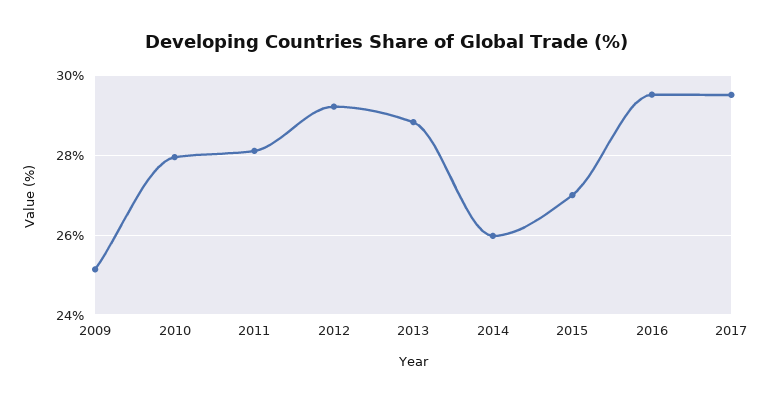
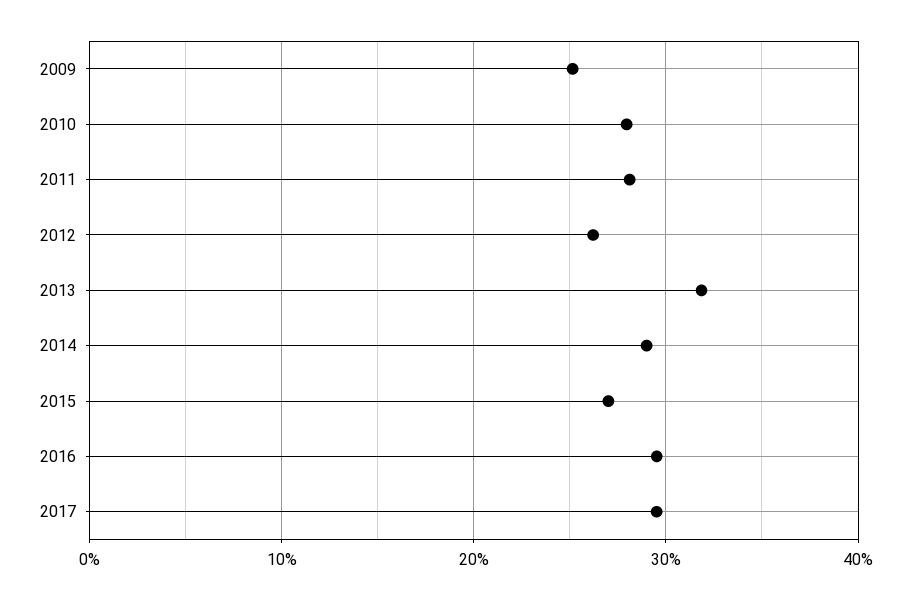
2012: 29.2 -> 26
2013: 28.8 -> 32
2014: 26 -> 29

